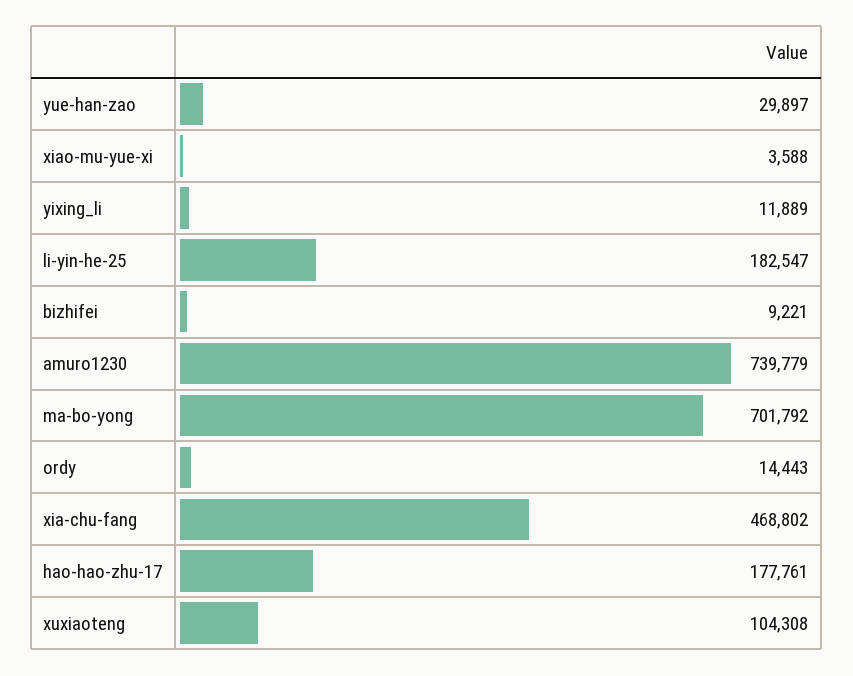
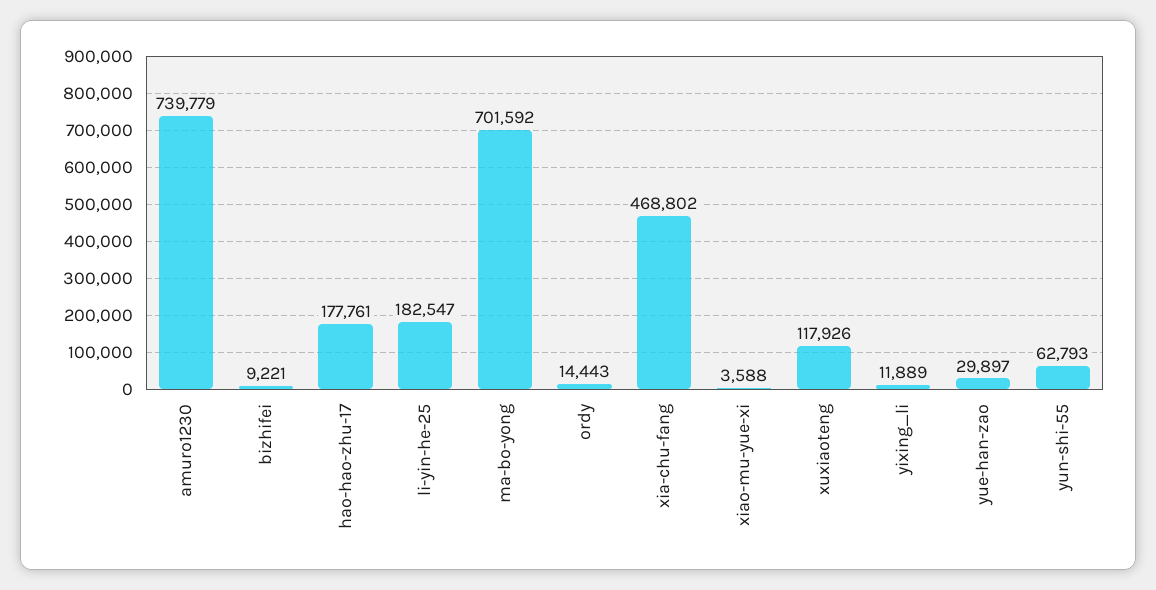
ma-bo-yong: 701792 -> 701592
xuxiaoteng: 104308 -> 117926
yun-shi-55: none -> 62793

